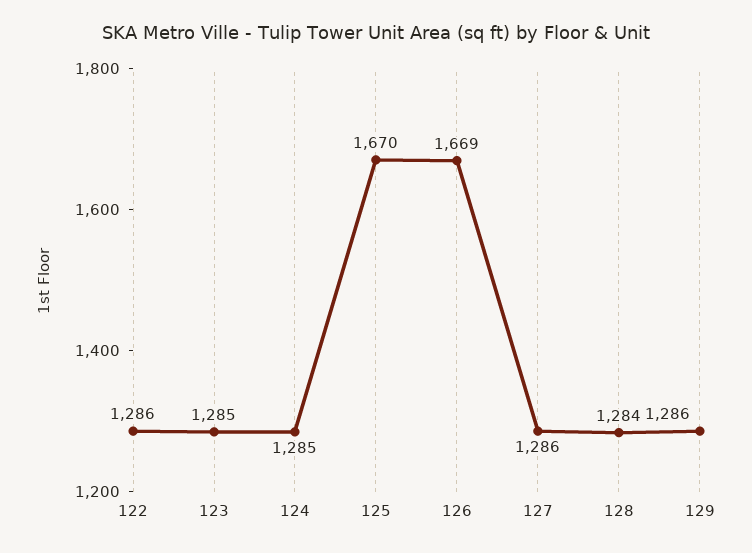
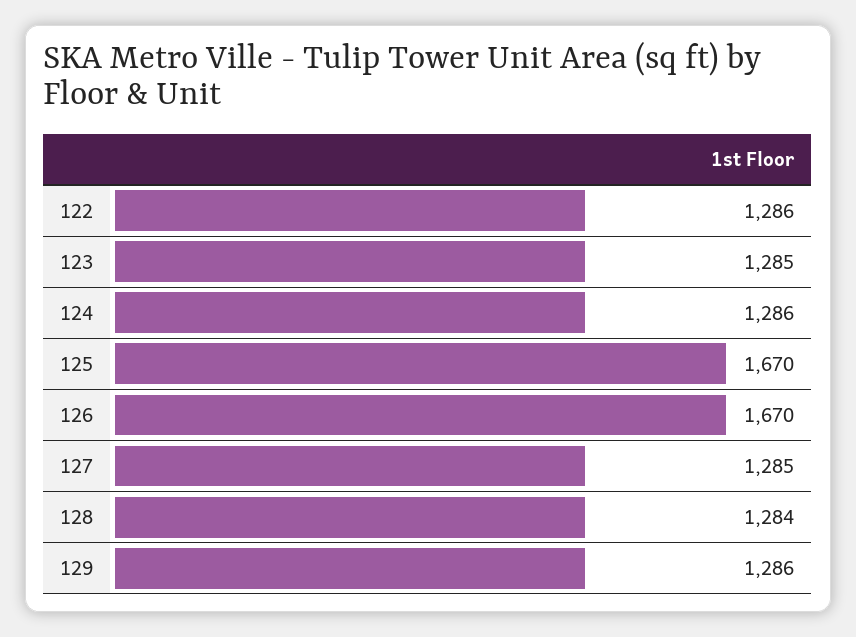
124: 1285 -> 1286
126: 1669 -> 1670
127: 1286 -> 1285

